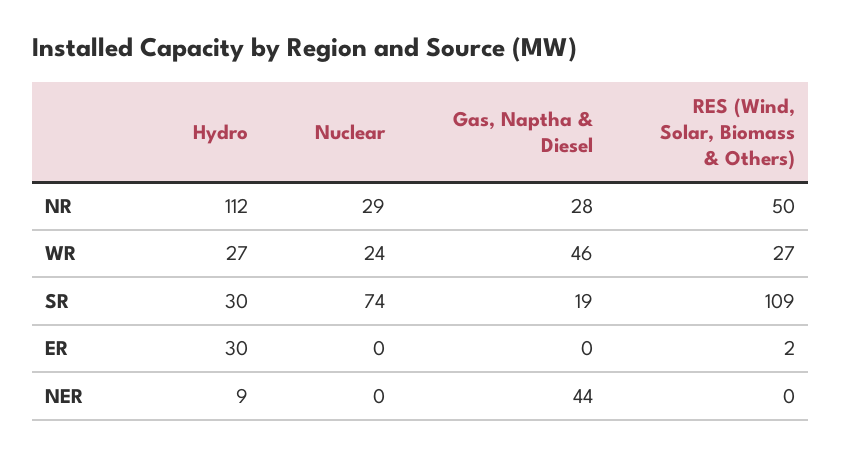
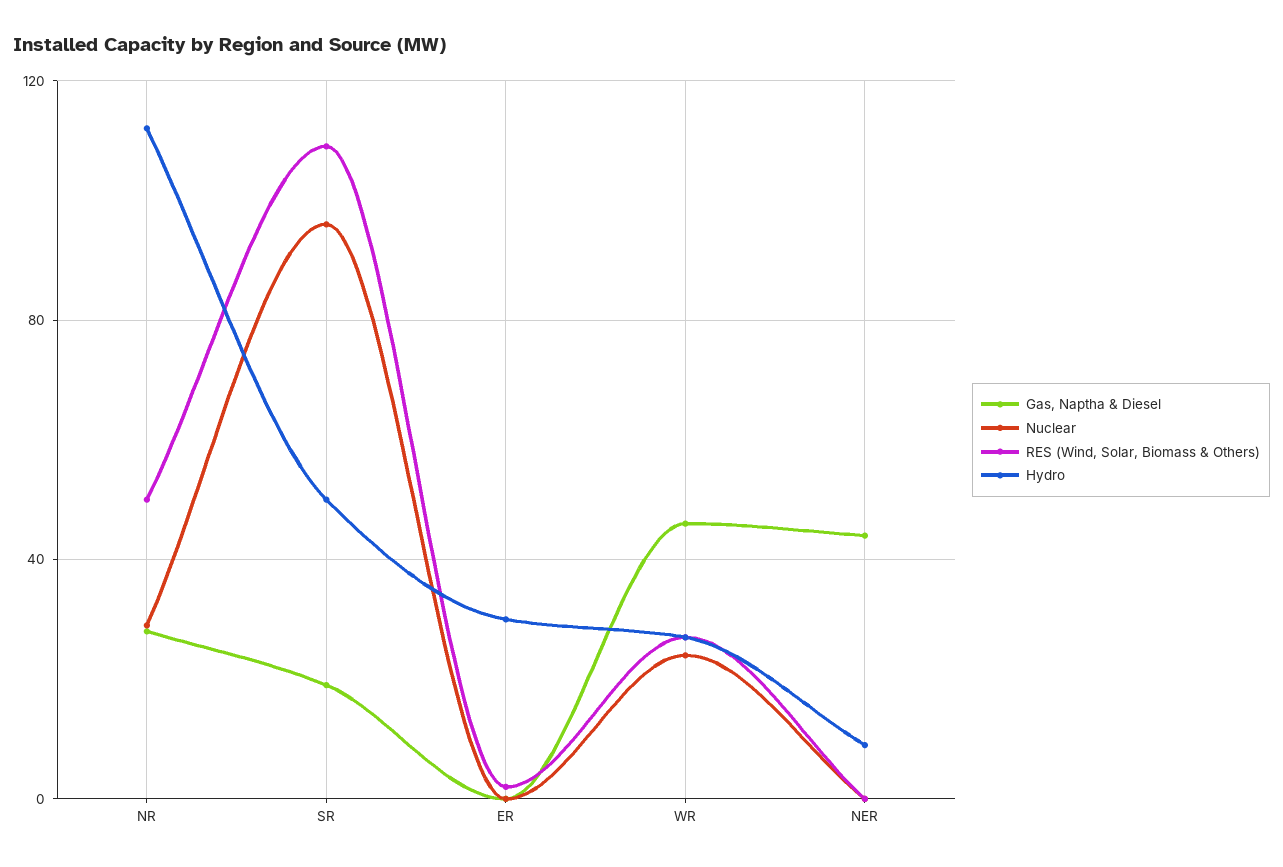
Hydro, SR: 30 -> 50
Nuclear, SR: 74 -> 95

